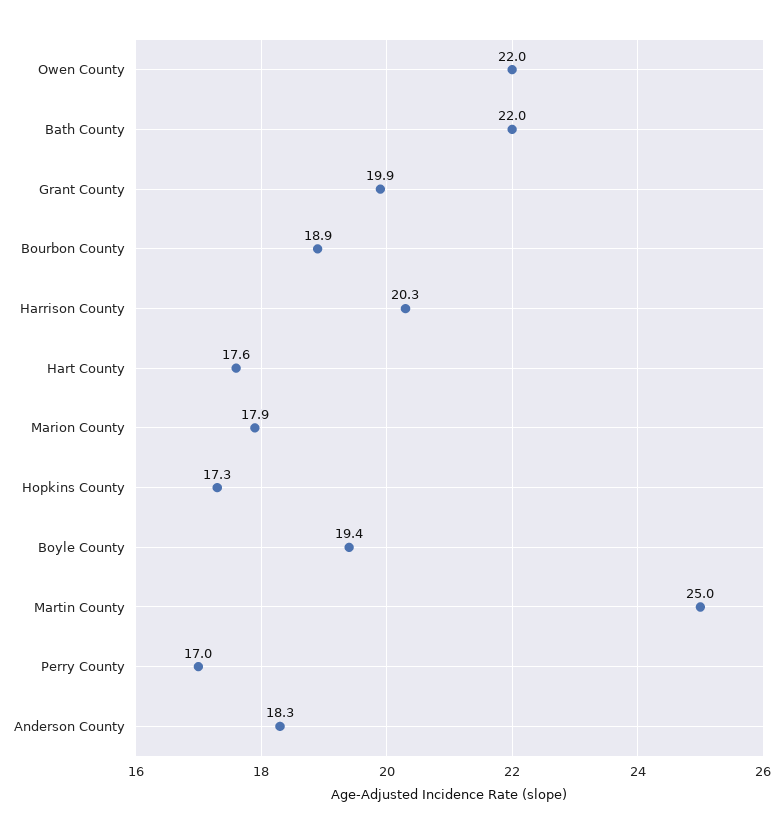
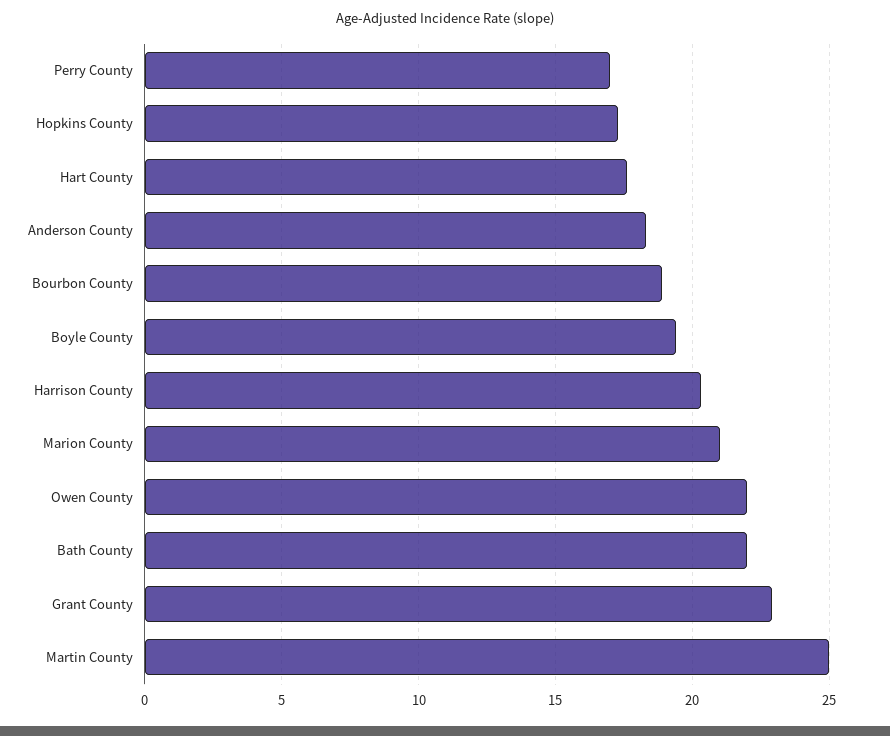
Grant County: 19.9 -> 23
Marion County: 17.9 -> 21

